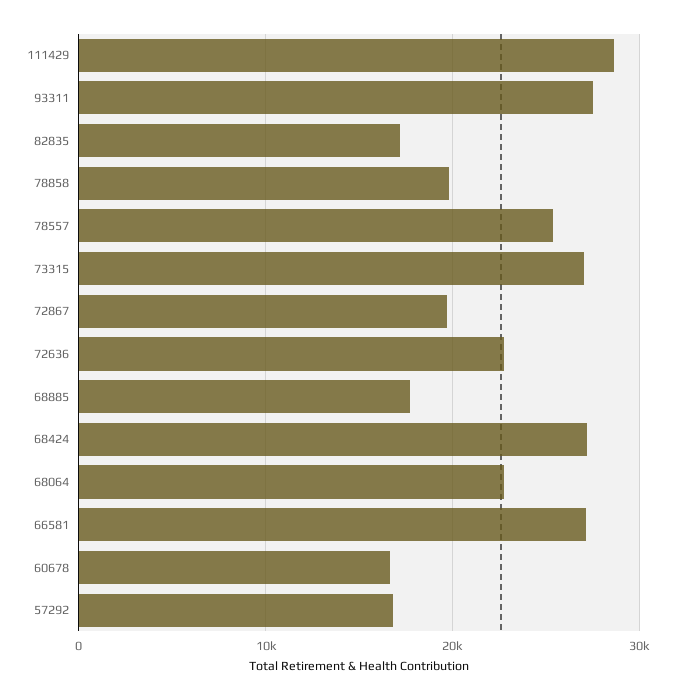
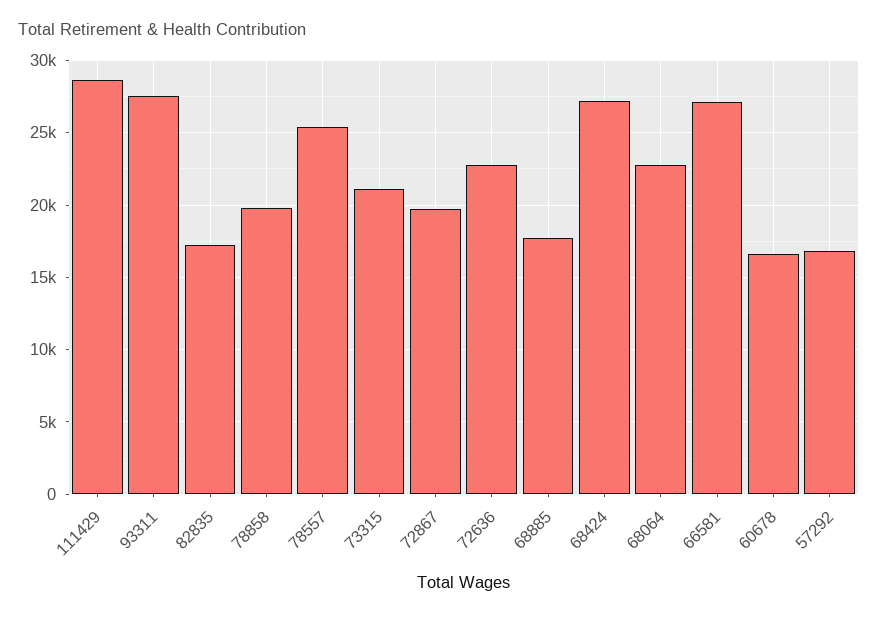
73315: 27000 -> 21000

